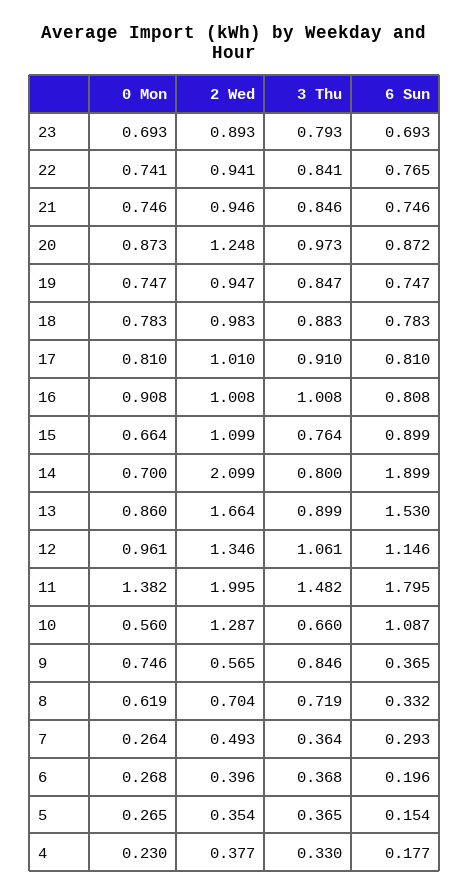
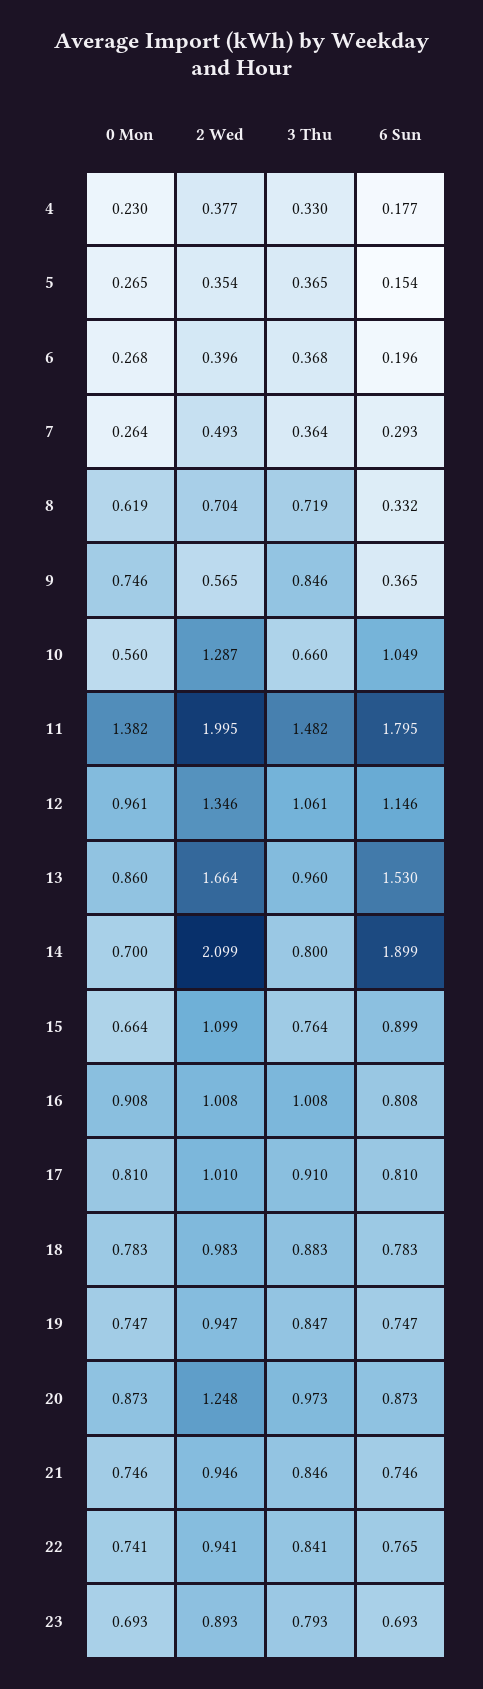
6 Sun, 20: 0.872 -> 0.873
3 Thu, 13: 0.899 -> 0.96
6 Sun, 10: 1.087 -> 1.049

